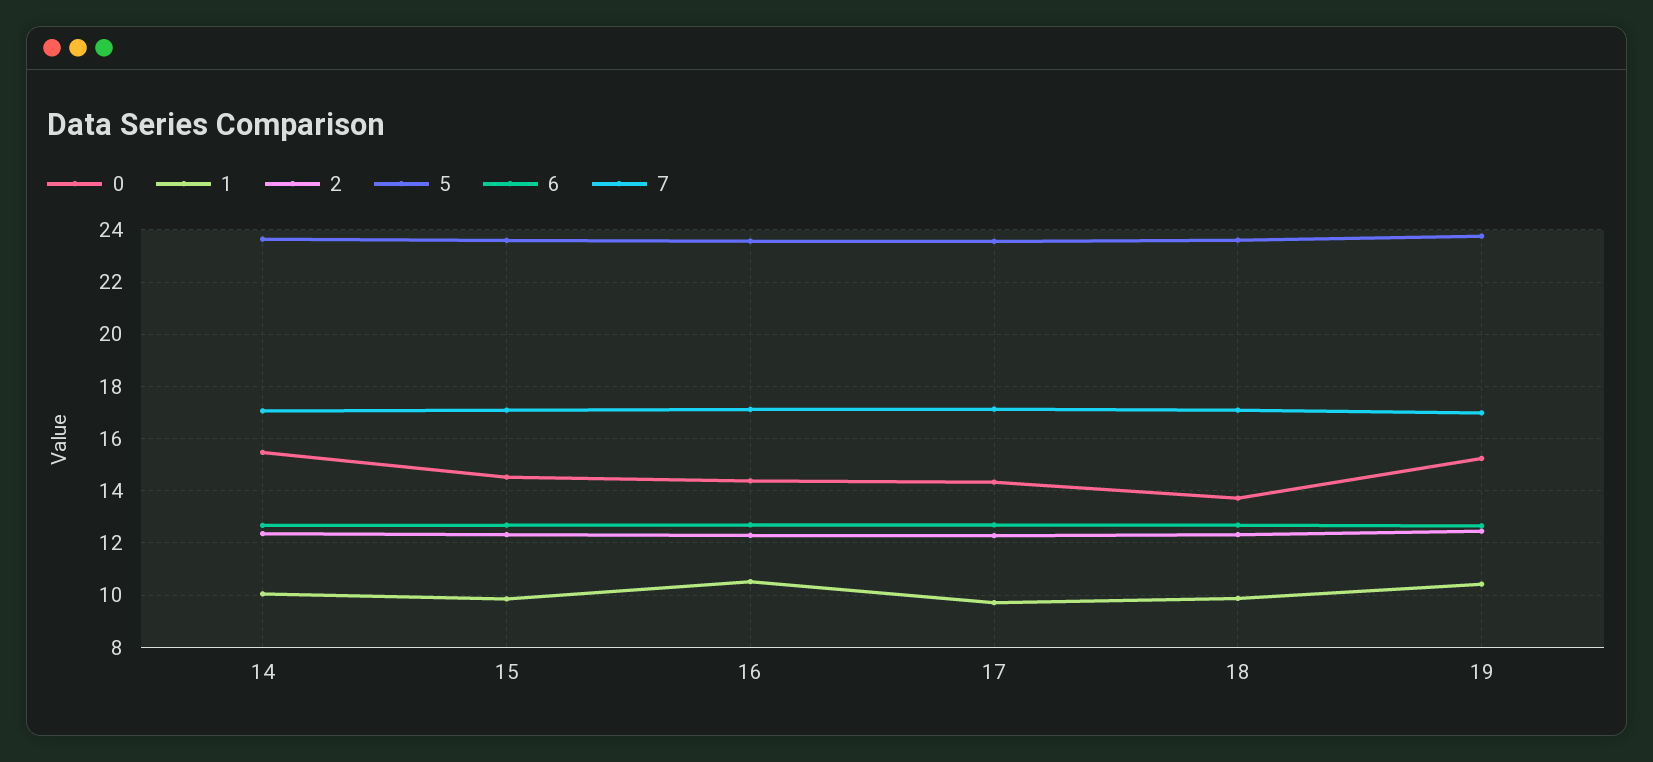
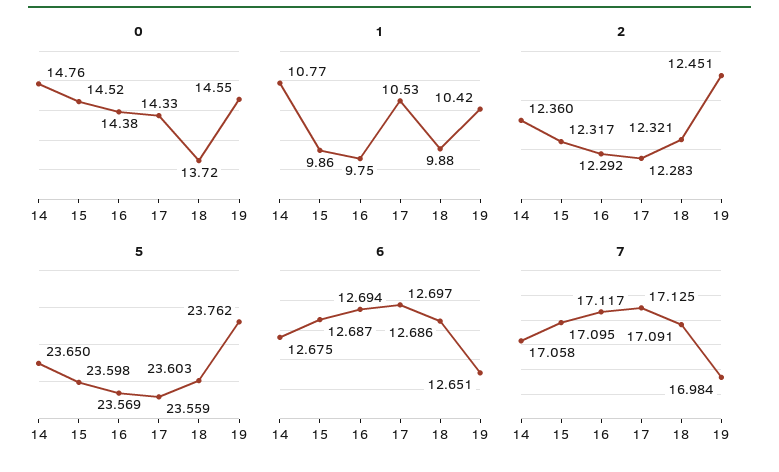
0, 14: 15.5 -> 14.76
1, 14: 10 -> 10.77
1, 16: 10.5 -> 9.75
1, 17: 9.75 -> 10.53
0, 19: 15.25 -> 14.55

